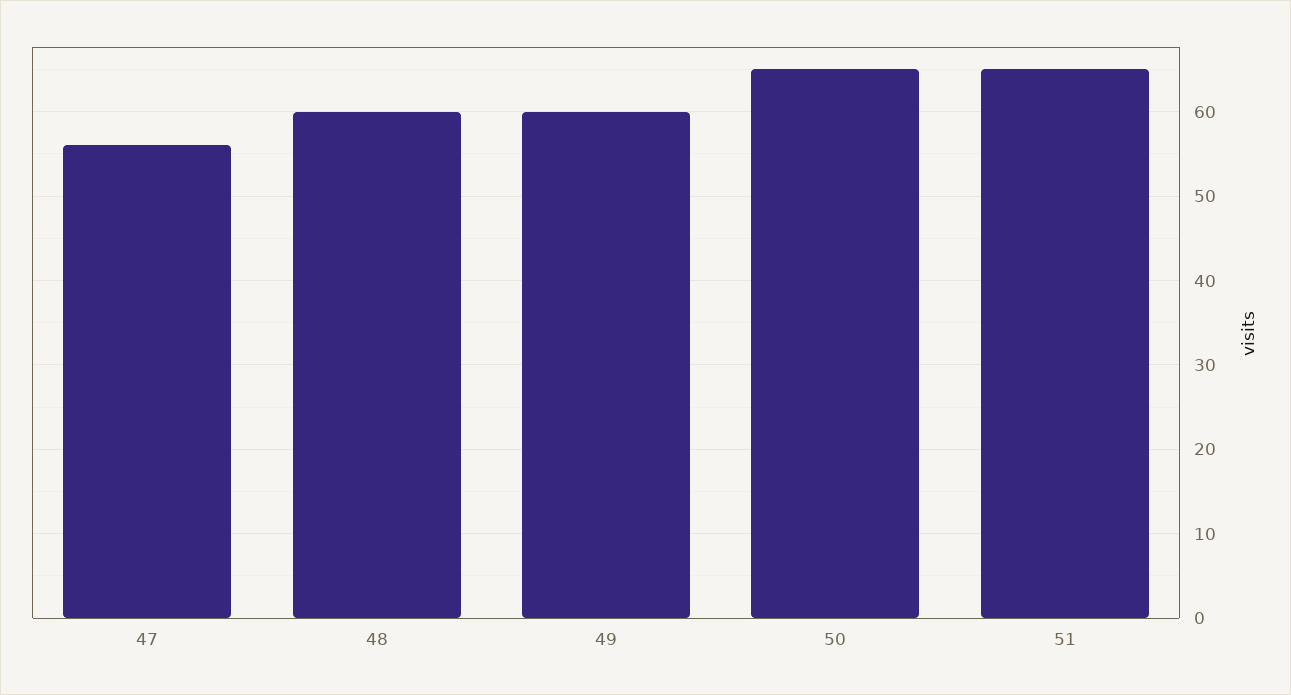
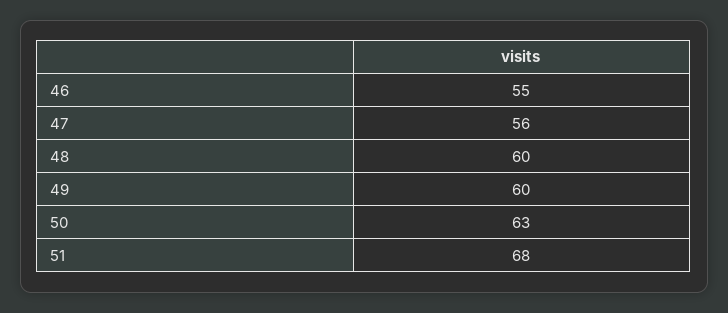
50: 65 -> 63
51: 65 -> 68
46: none -> 55

